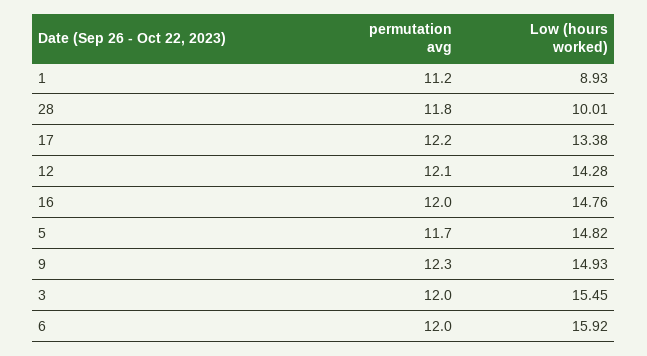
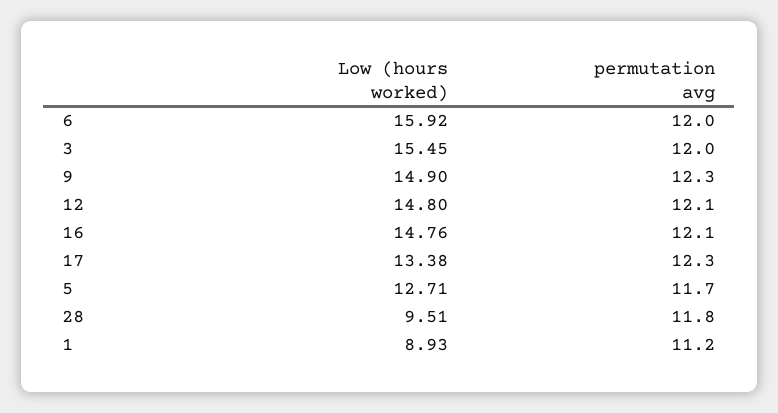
Low (hours worked), 28: 10.01 -> 9.51
permutation avg, 17: 12.2 -> 12.3
Low (hours worked), 12: 14.28 -> 14.8
permutation avg, 16: 12 -> 12.1
Low (hours worked), 5: 14.82 -> 12.71
Low (hours worked), 9: 14.93 -> 14.9

